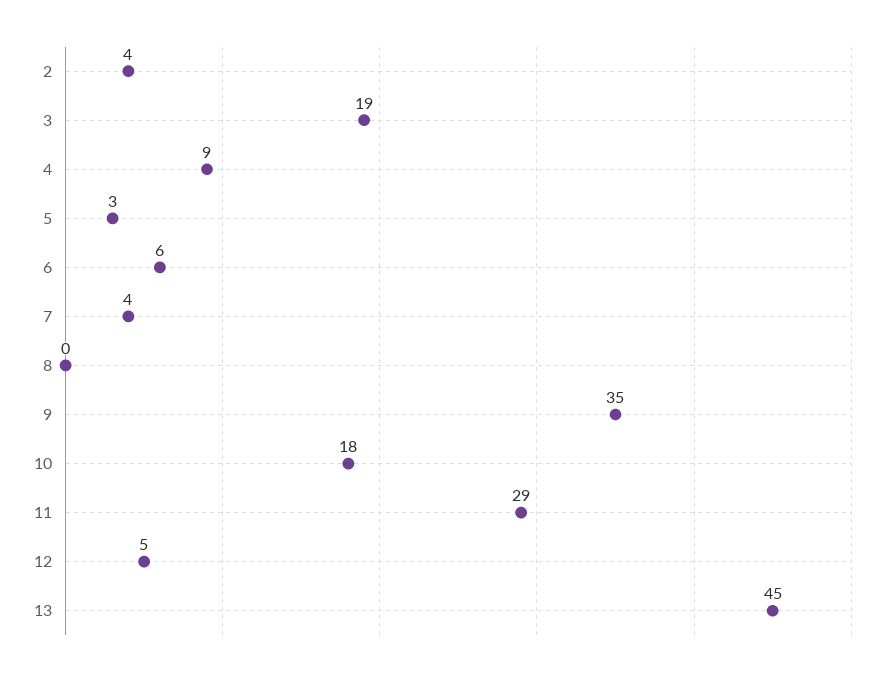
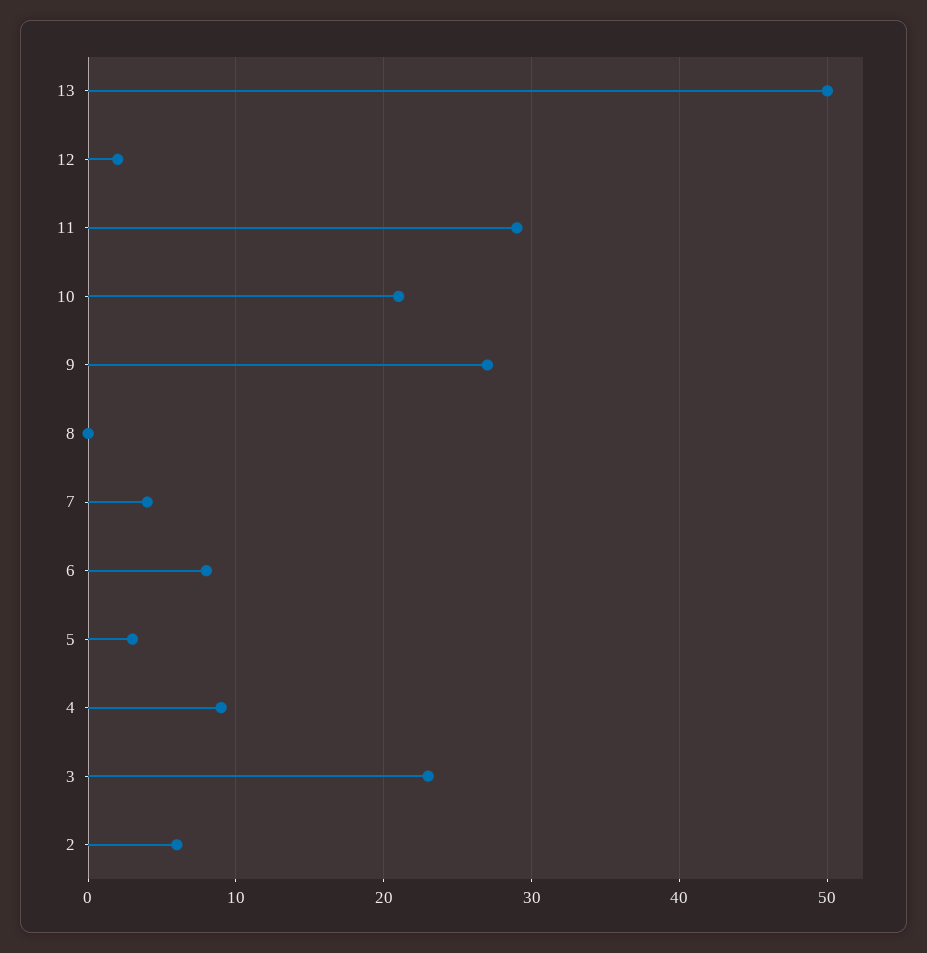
2: 4 -> 6
3: 19 -> 23
6: 6 -> 8
9: 35 -> 27
10: 18 -> 21
12: 5 -> 2
13: 45 -> 50

